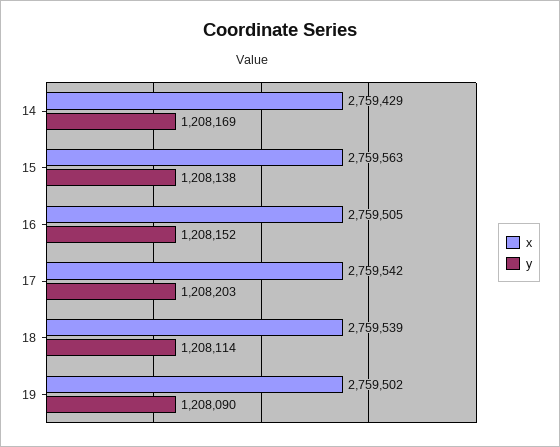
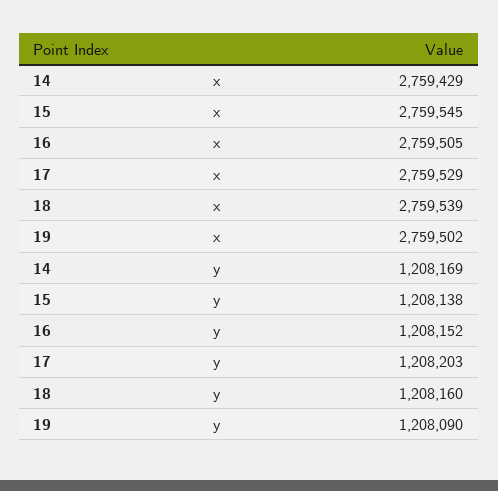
x, 15: 2759563 -> 2759545
x, 17: 2759542 -> 2759529
y, 18: 1208114 -> 1208160

